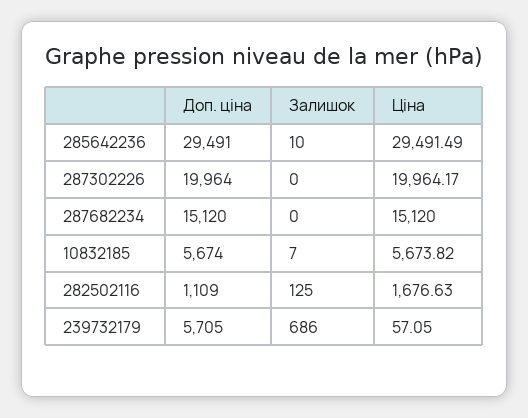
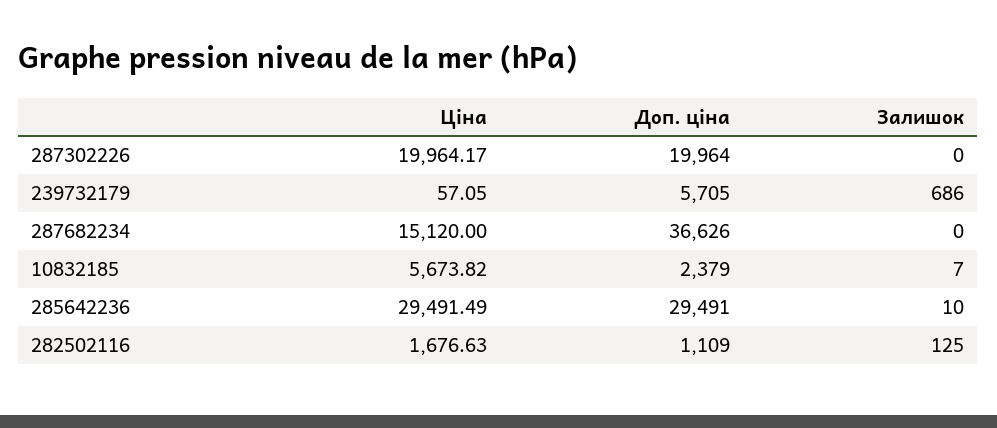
Доп. ціна, 287682234: 15120 -> 36626
Доп. ціна, 10832185: 5674 -> 2379

